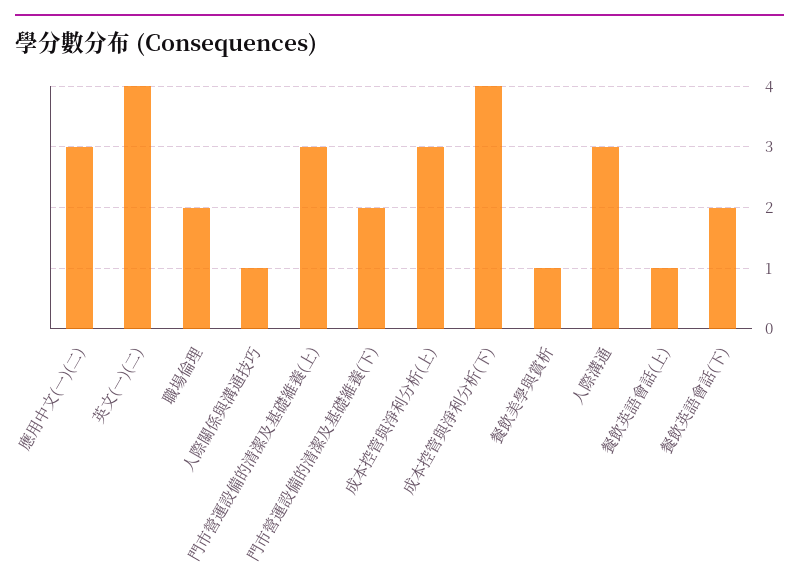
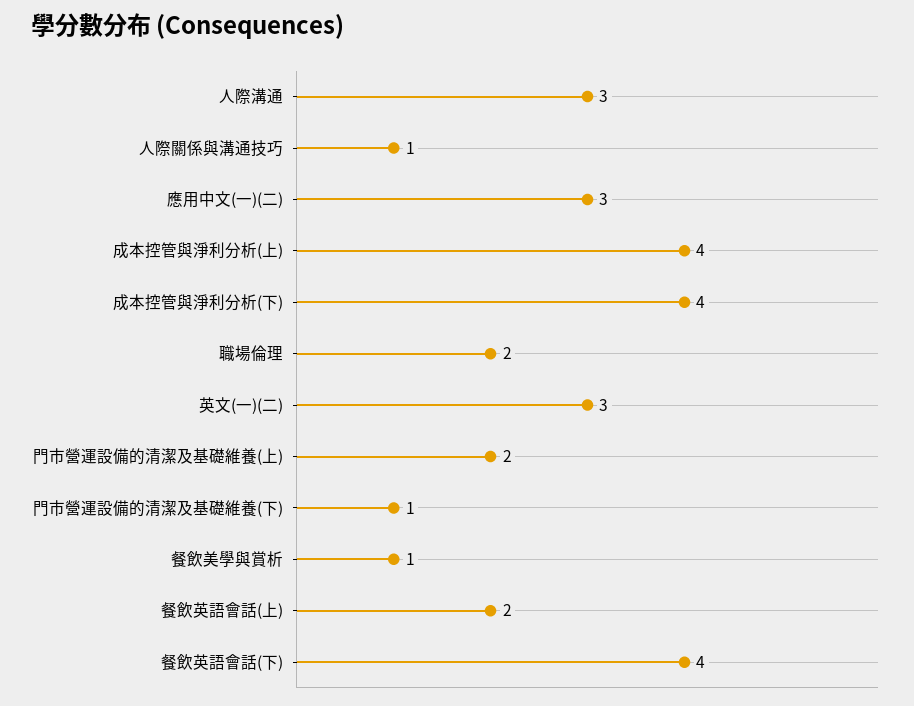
英文(一)(二): 4 -> 3
門市營運設備的清潔及基礎維養(上): 3 -> 2
門市營運設備的清潔及基礎維養(下): 2 -> 1
成本控管與淨利分析(上): 3 -> 4
餐飲英語會話(上): 1 -> 2
餐飲英語會話(下): 2 -> 4

